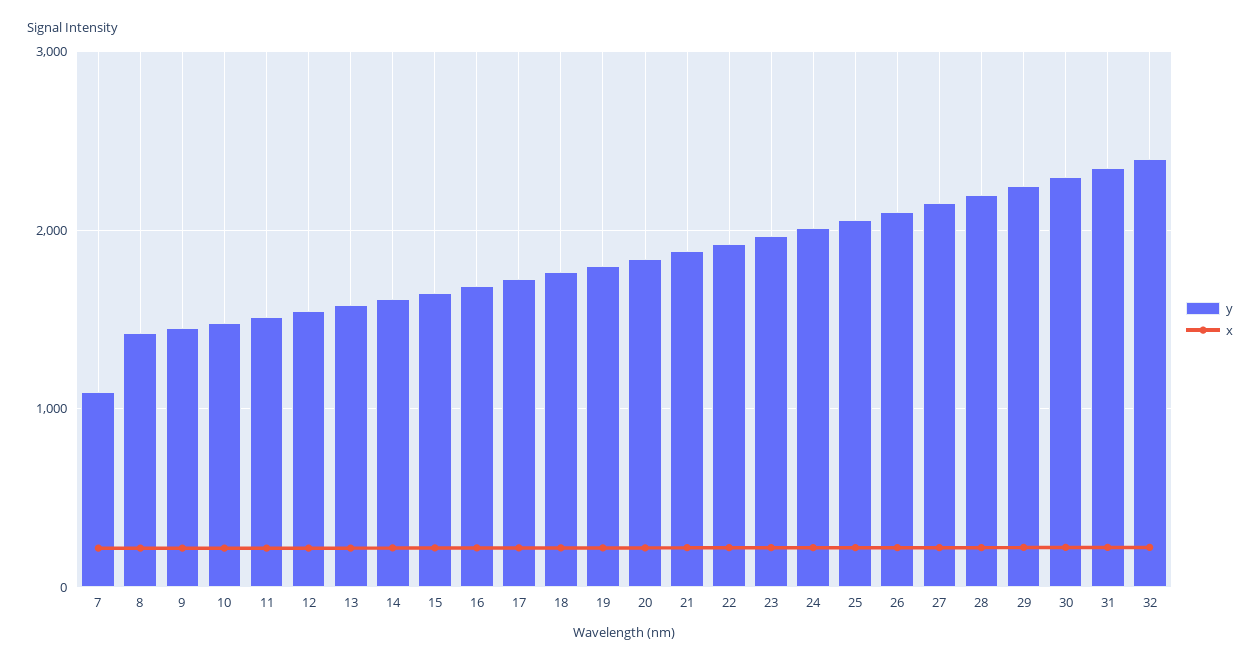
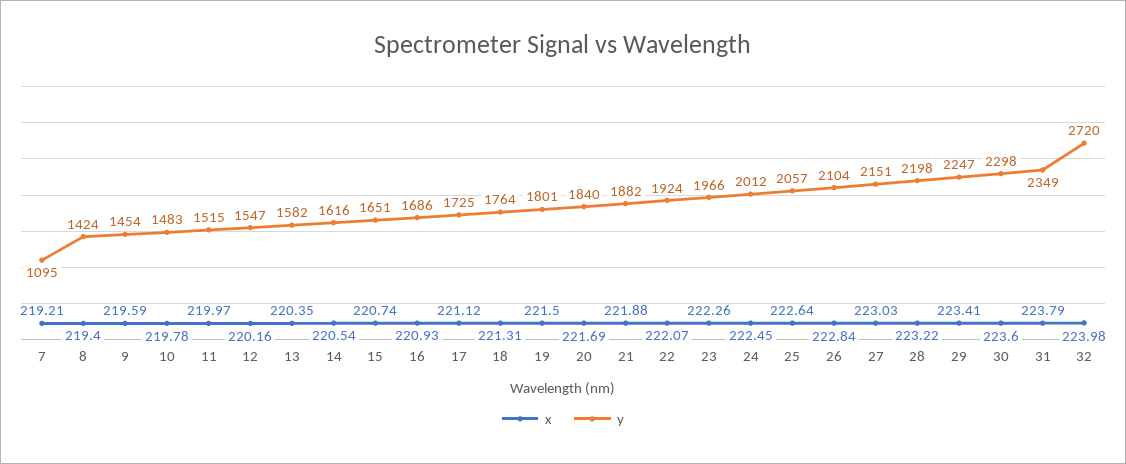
y, 32: 2400 -> 2720

